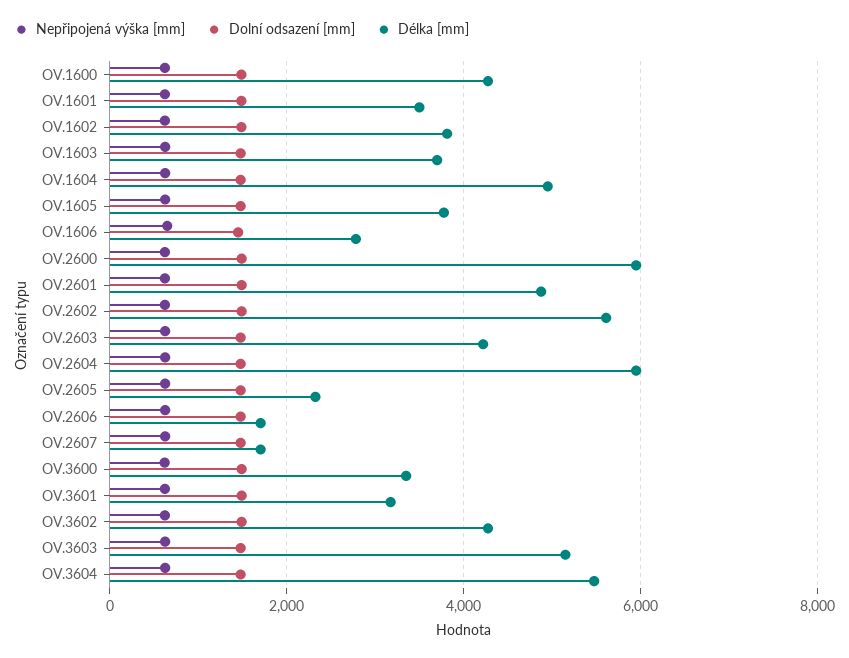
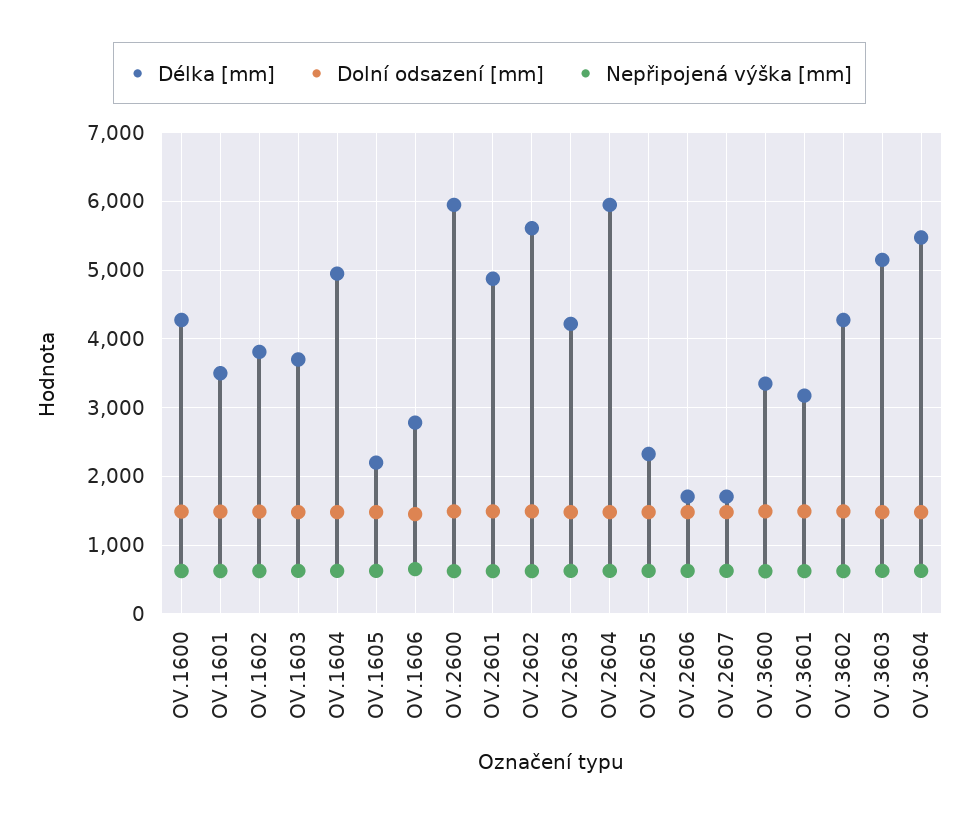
Délka [mm], OV.1605: 3800 -> 2200

